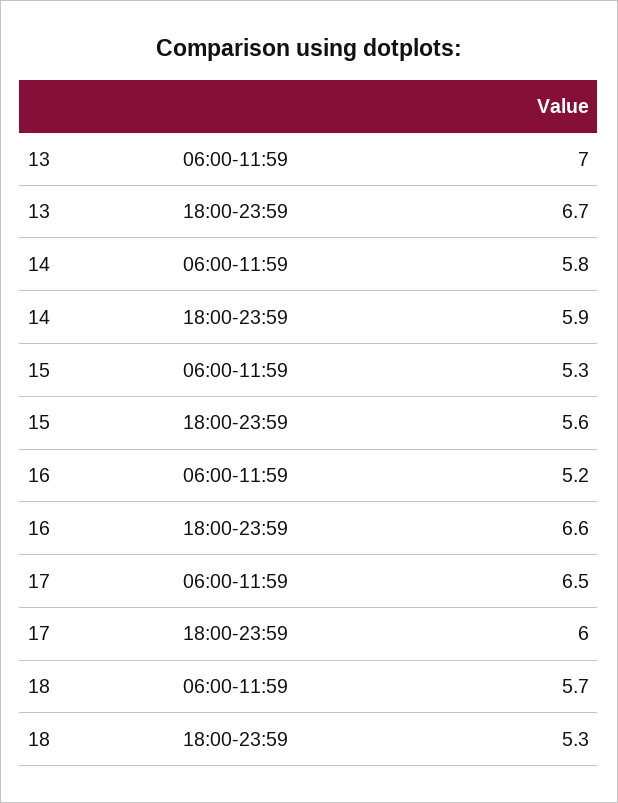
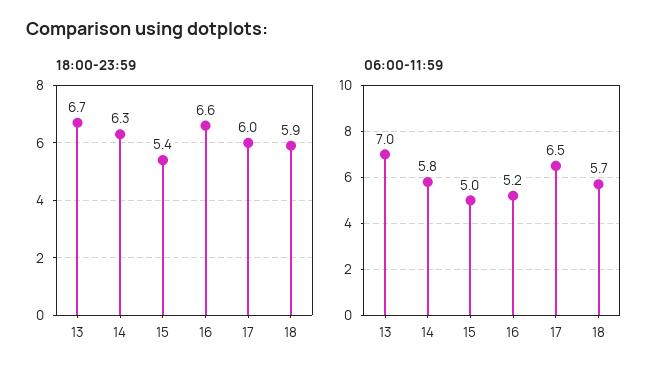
18:00-23:59, 14: 5.9 -> 6.3
06:00-11:59, 15: 5.3 -> 5
18:00-23:59, 15: 5.6 -> 5.4
18:00-23:59, 18: 5.3 -> 5.9

